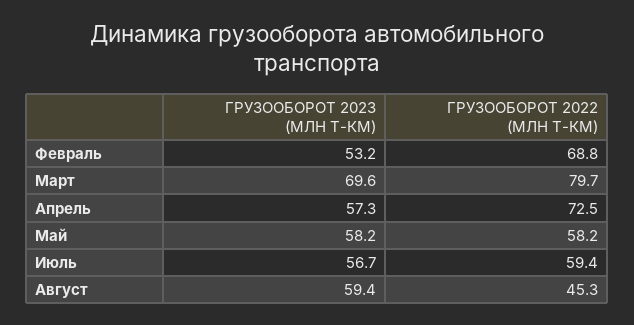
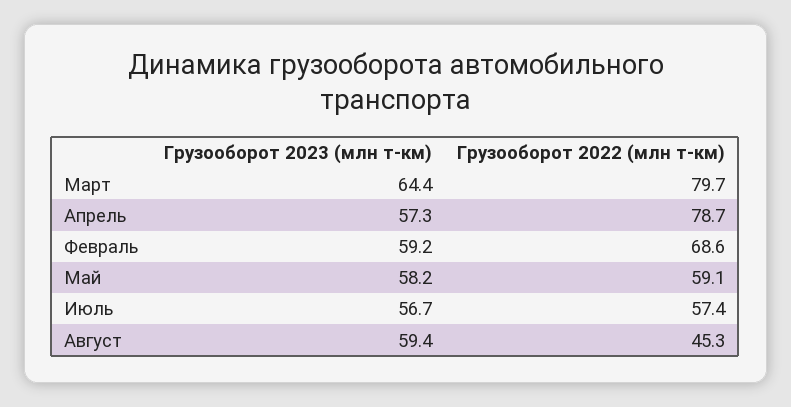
ГРУЗООБОРОТ 2023 (МЛН Т-КМ), Февраль: 53.2 -> 59.2
ГРУЗООБОРОТ 2022 (МЛН Т-КМ), Февраль: 68.8 -> 68.6
ГРУЗООБОРОТ 2023 (МЛН Т-КМ), Март: 69.6 -> 64.4
ГРУЗООБОРОТ 2022 (МЛН Т-КМ), Апрель: 72.5 -> 78.7
ГРУЗООБОРОТ 2022 (МЛН Т-КМ), Май: 58.2 -> 59.1
ГРУЗООБОРОТ 2022 (МЛН Т-КМ), Июль: 59.4 -> 57.4

